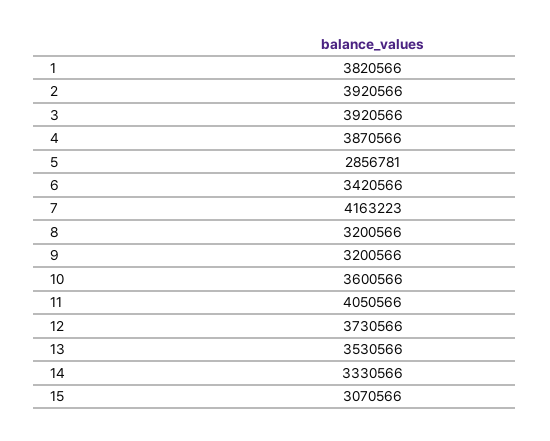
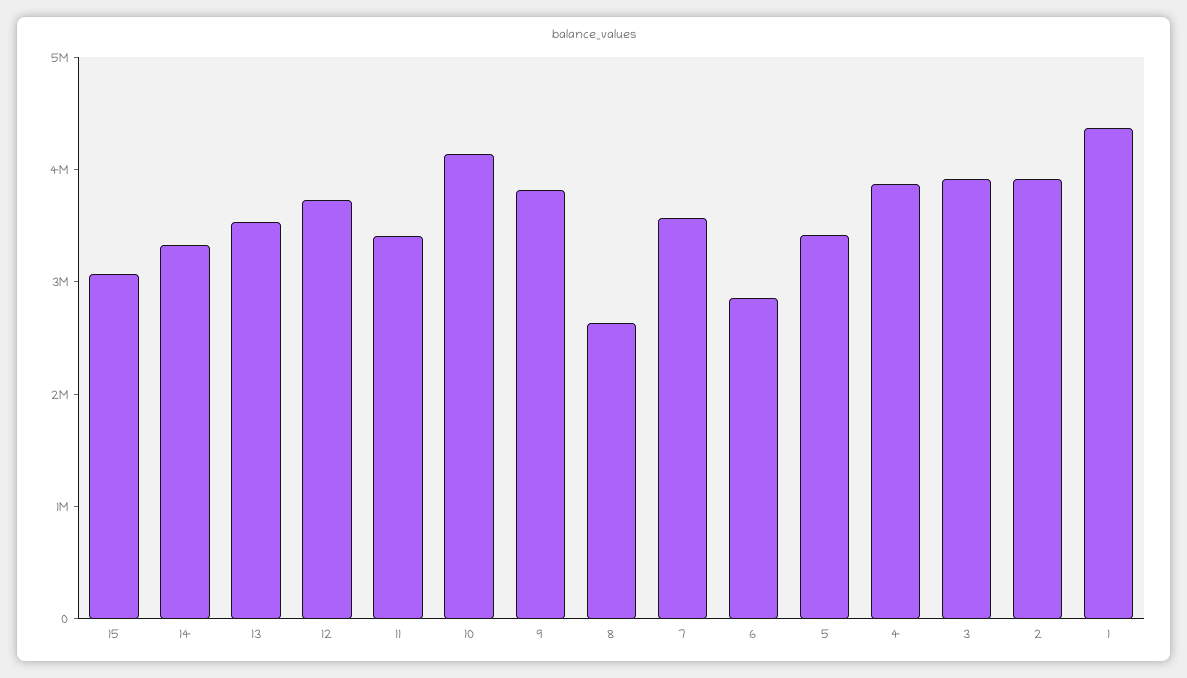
1: 3820566 -> 4400000
5: 2856781 -> 3400000
6: 3420566 -> 2800000
7: 4163223 -> 3600000
8: 3200566 -> 2600000
9: 3200566 -> 3800000
10: 3600566 -> 4200000
11: 4050566 -> 3400000

